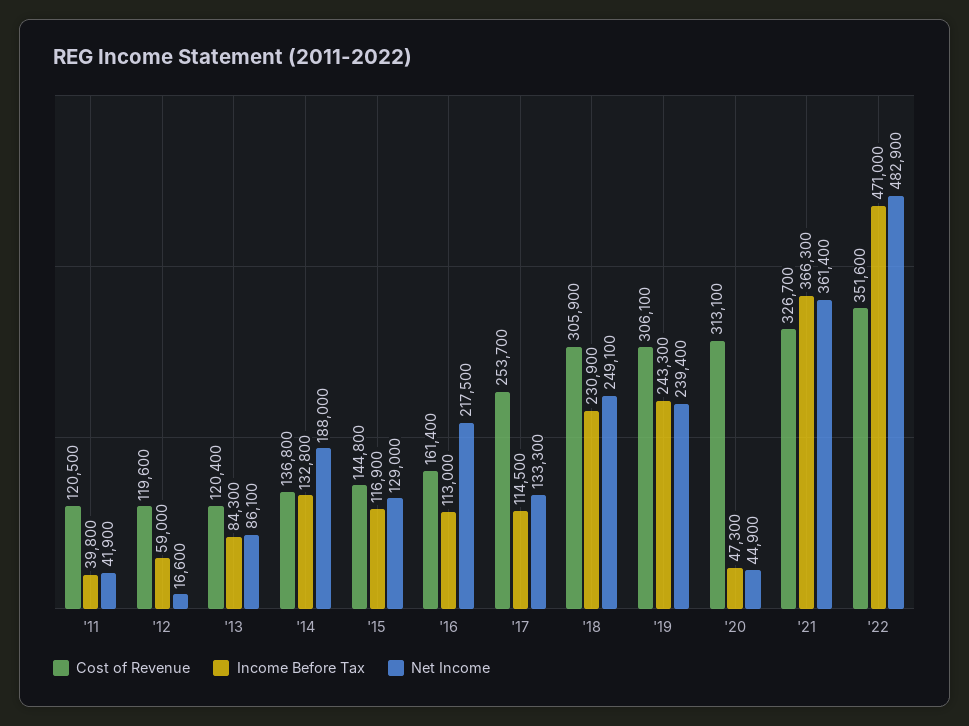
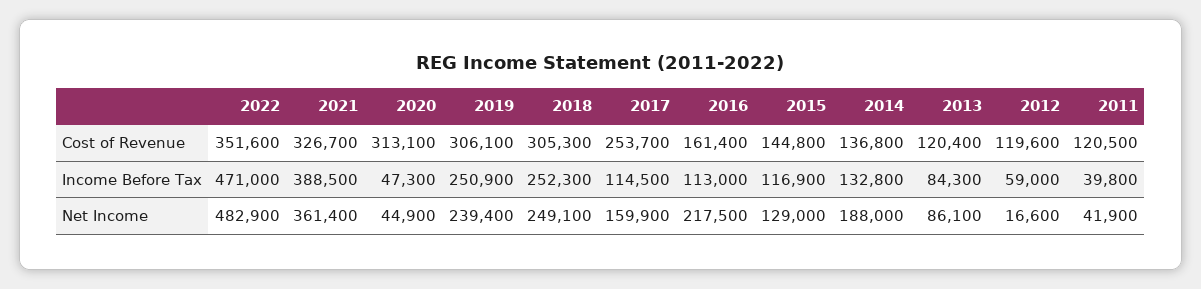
Net Income, '17: 133300 -> 159900
Cost of Revenue, '18: 305900 -> 305300
Income Before Tax, '18: 230900 -> 252300
Income Before Tax, '19: 243300 -> 250900
Income Before Tax, '21: 366300 -> 388500

